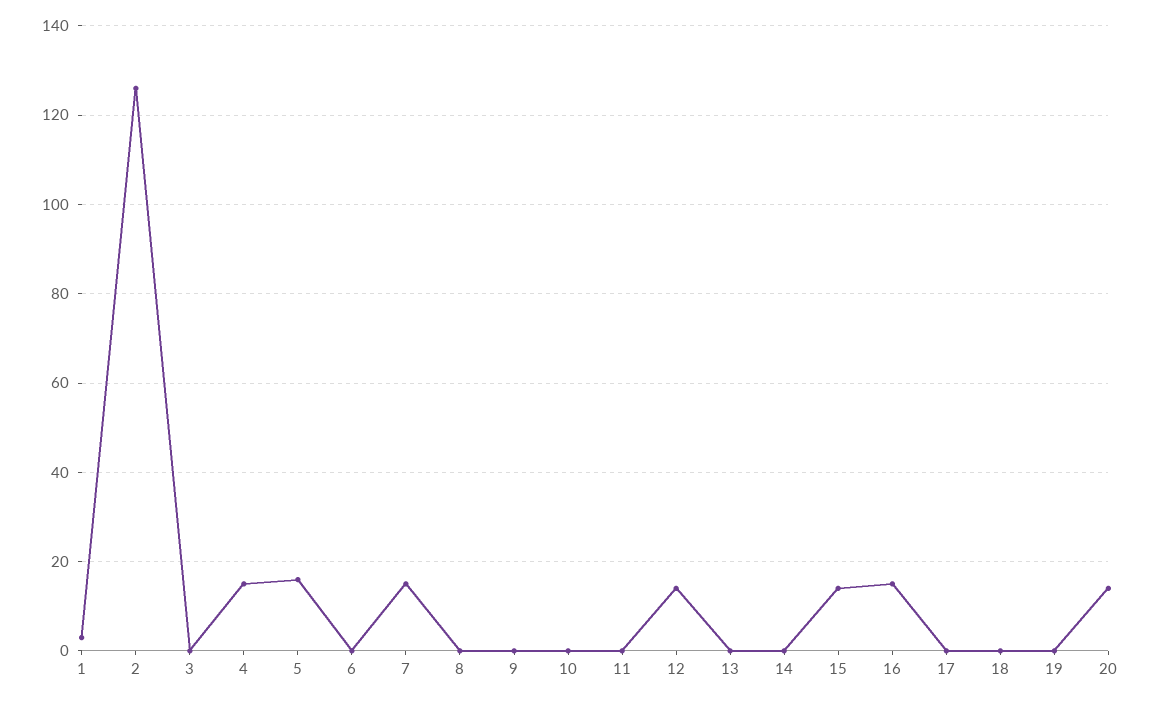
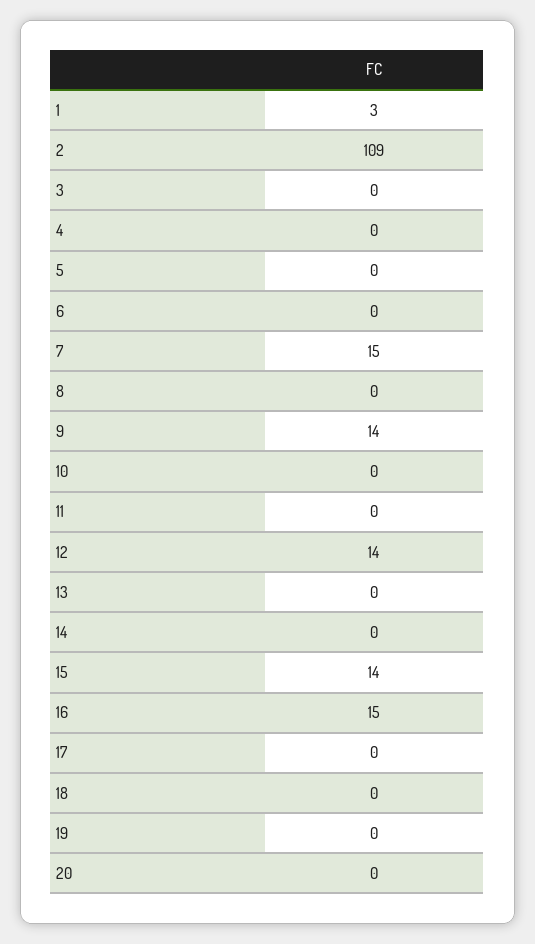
2: 125 -> 109
4: 15 -> 0
5: 15 -> 0
9: 0 -> 14
20: 15 -> 0

